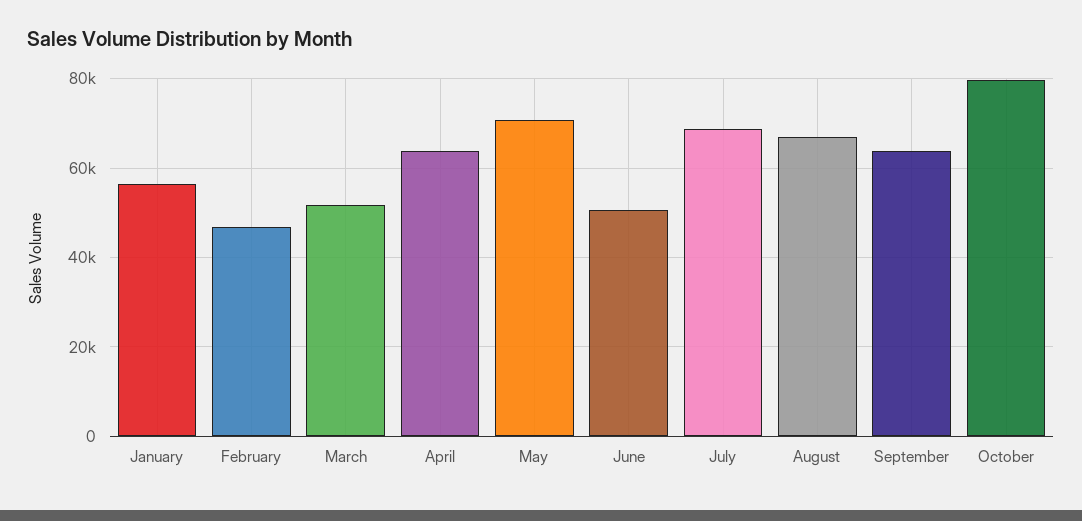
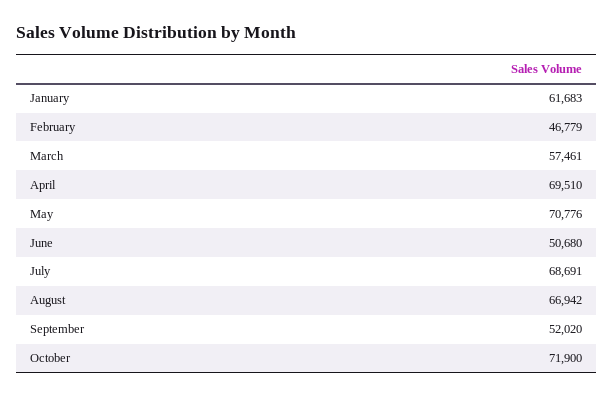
January: 56000 -> 61683
March: 52000 -> 57461
April: 64000 -> 69510
September: 64000 -> 52020
October: 80000 -> 71900

